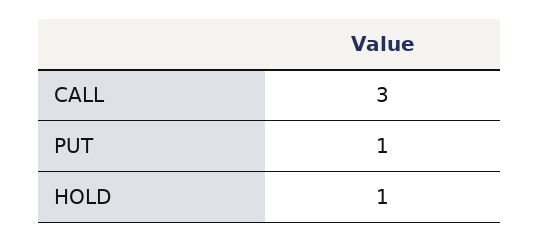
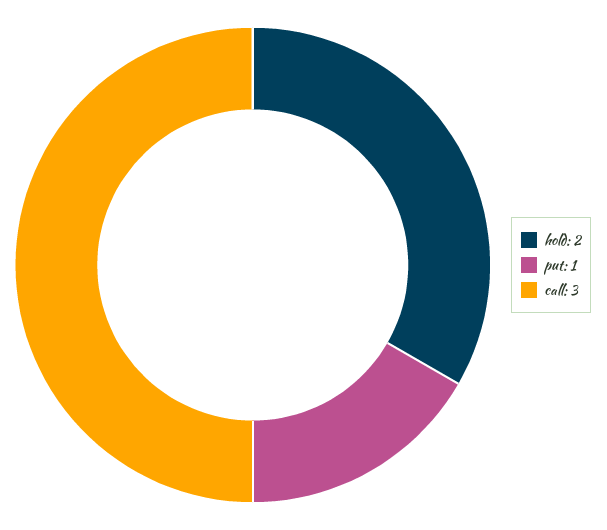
HOLD: 1 -> 2

